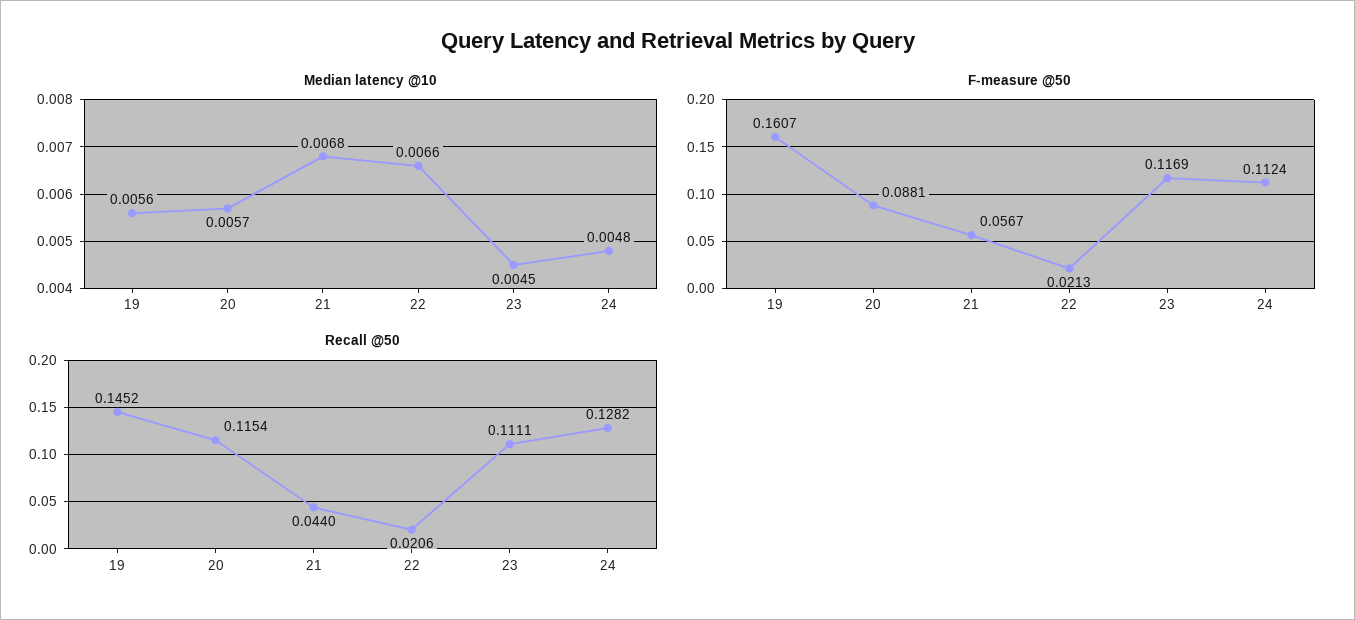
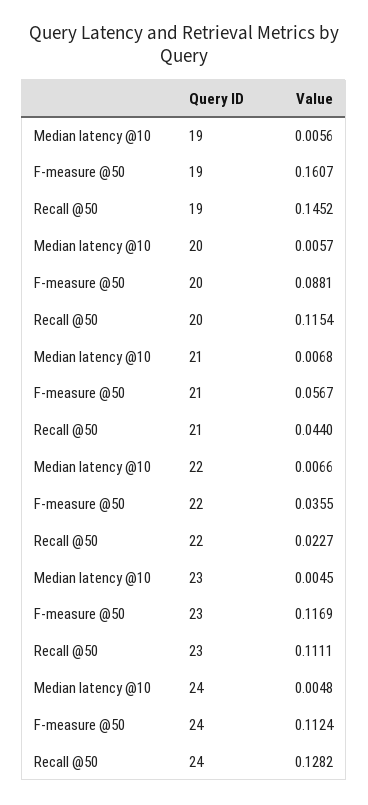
F-measure @50, 22: 0.0213 -> 0.0355
Recall @50, 22: 0.0206 -> 0.0227

